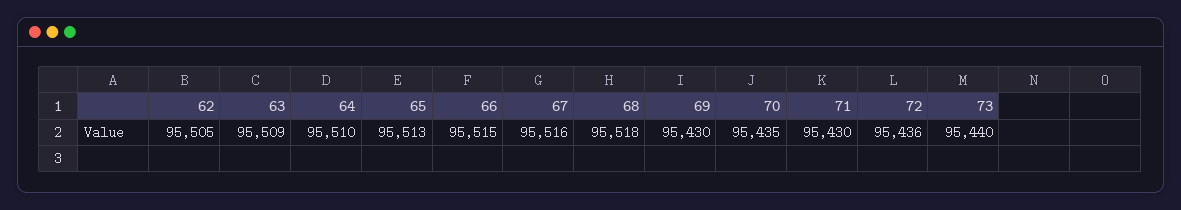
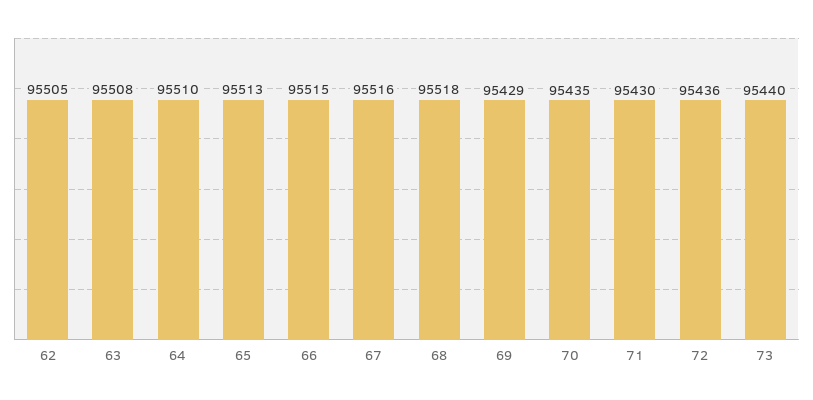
63: 95509 -> 95508
69: 95430 -> 95429

